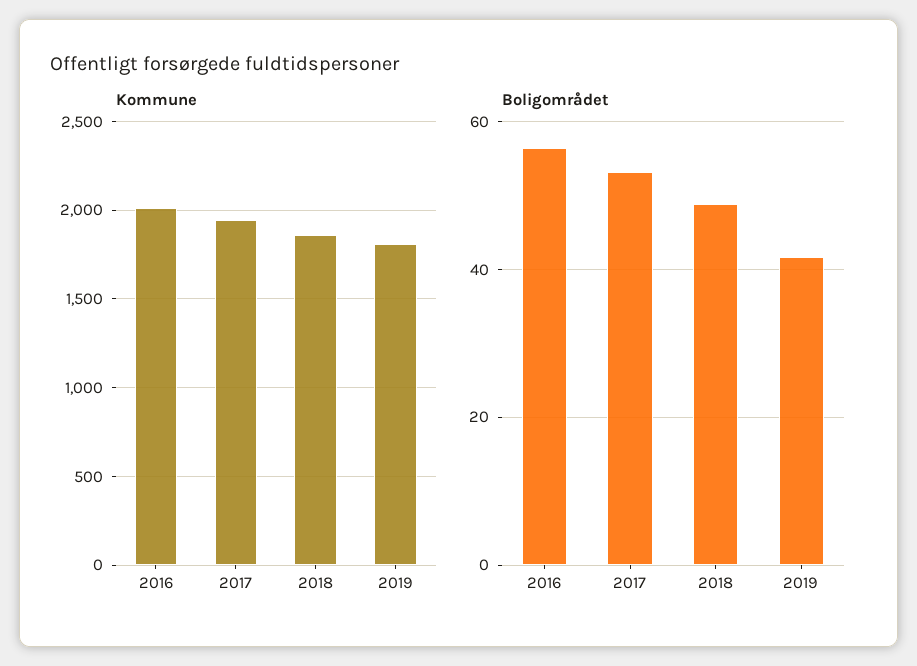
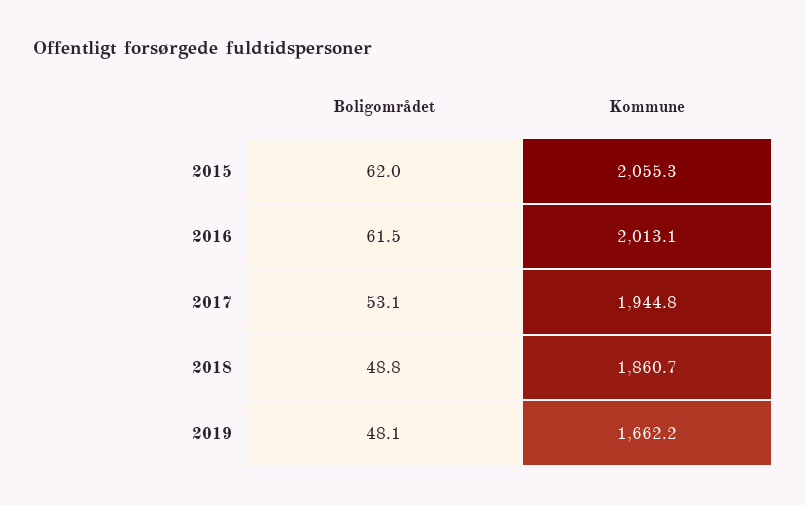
Kommune, 2019: 1800 -> 1662.2
Boligområdet, 2016: 56 -> 61.5
Boligområdet, 2019: 42 -> 48.1
Boligområdet, 2015: none -> 62
Kommune, 2015: none -> 2055.3

